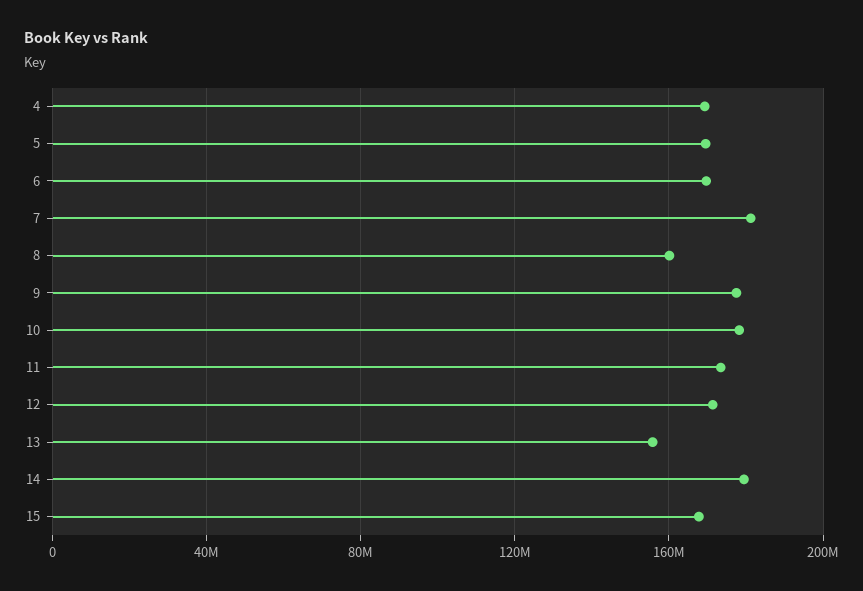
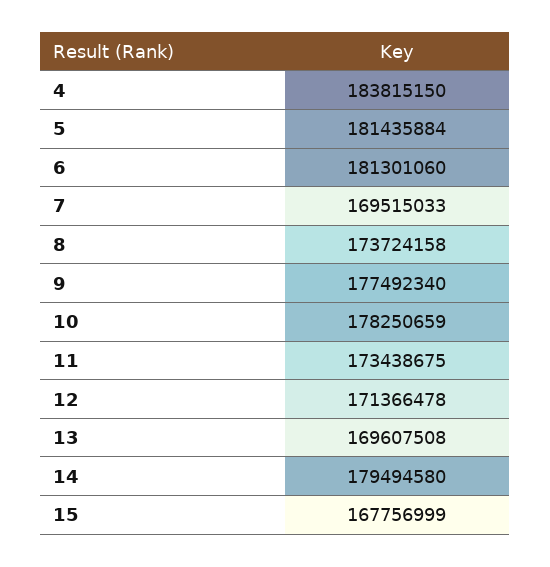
4: 170000000 -> 183815150
5: 170000000 -> 181435884
6: 170000000 -> 181301060
7: 180000000 -> 169515033
8: 160000000 -> 173724158
13: 155000000 -> 169607508

